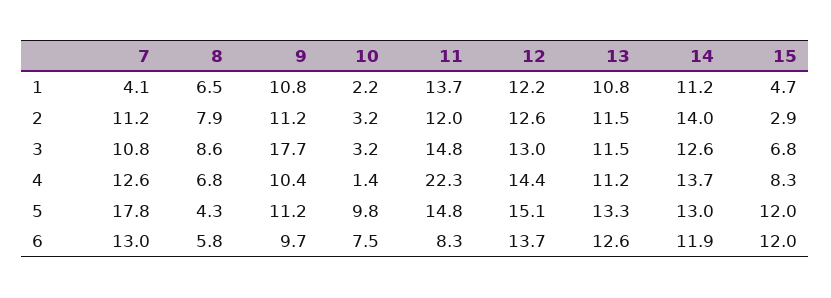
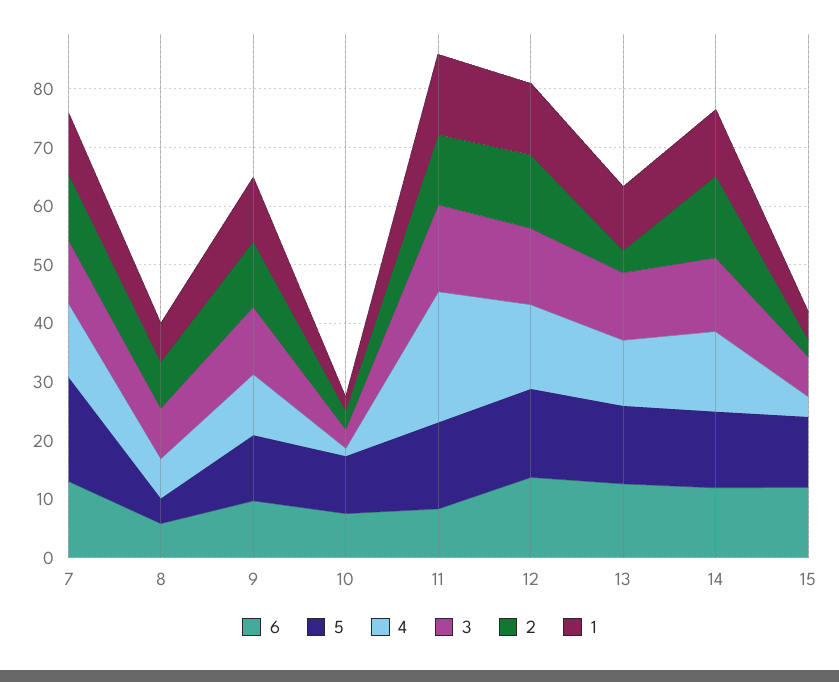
1, 7: 4.1 -> 10
2, 13: 11.5 -> 4
3, 9: 17.7 -> 12
4, 15: 8.3 -> 4

